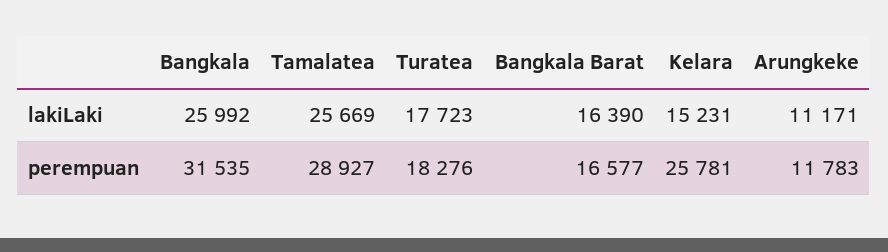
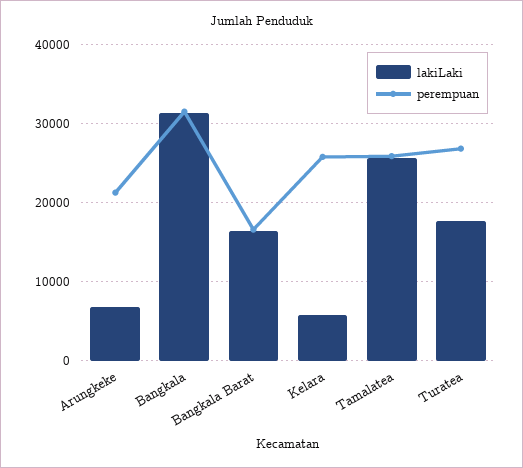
lakiLaki, Bangkala: 25992 -> 31000
lakiLaki, Kelara: 15231 -> 6000
lakiLaki, Arungkeke: 11171 -> 7000
perempuan, Tamalatea: 28927 -> 26000
perempuan, Turatea: 18276 -> 27000
perempuan, Arungkeke: 11783 -> 21000

